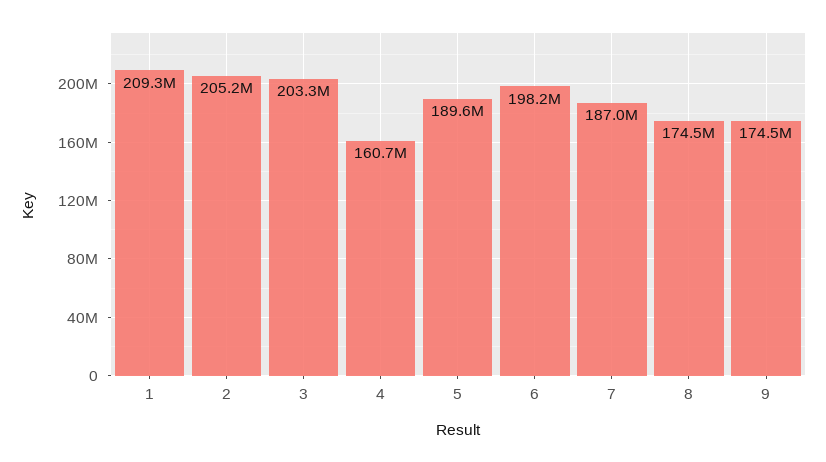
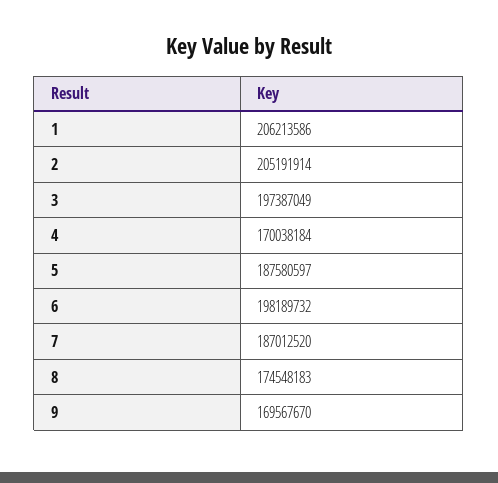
1: 209300000 -> 206213586
3: 203300000 -> 197387049
4: 160700000 -> 170038184
5: 189600000 -> 187580597
9: 174500000 -> 169567670

